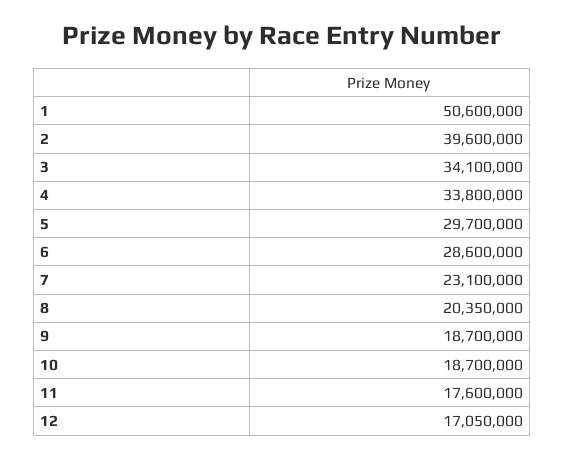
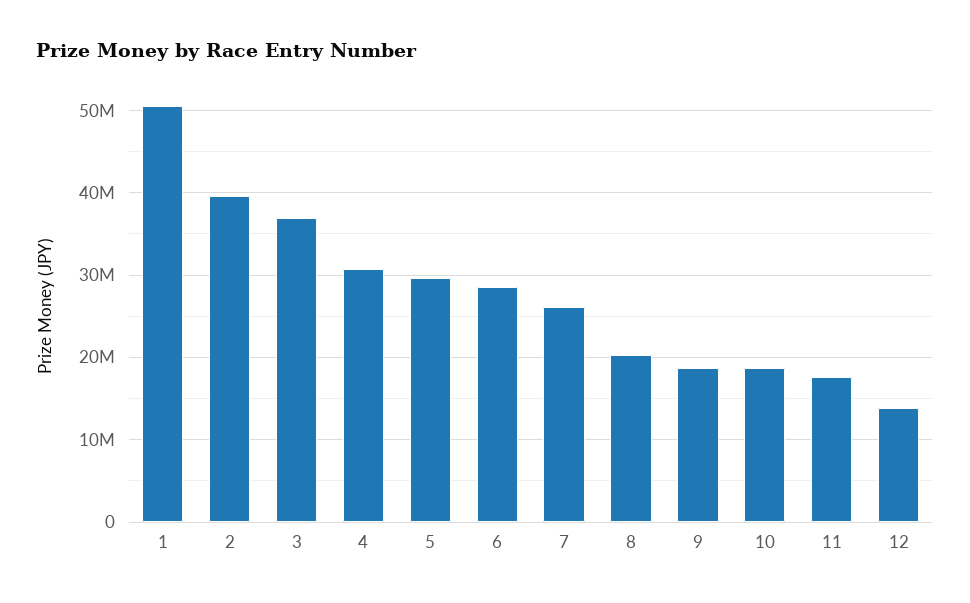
3: 34100000 -> 37000000
4: 33800000 -> 31000000
7: 23100000 -> 26000000
12: 17050000 -> 14000000

